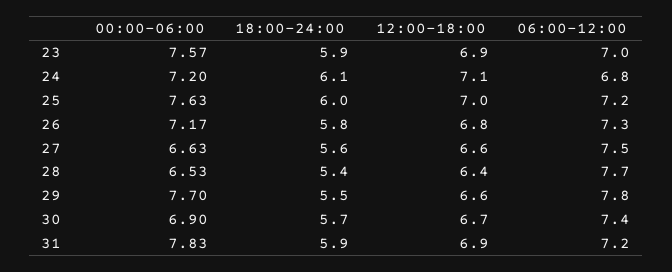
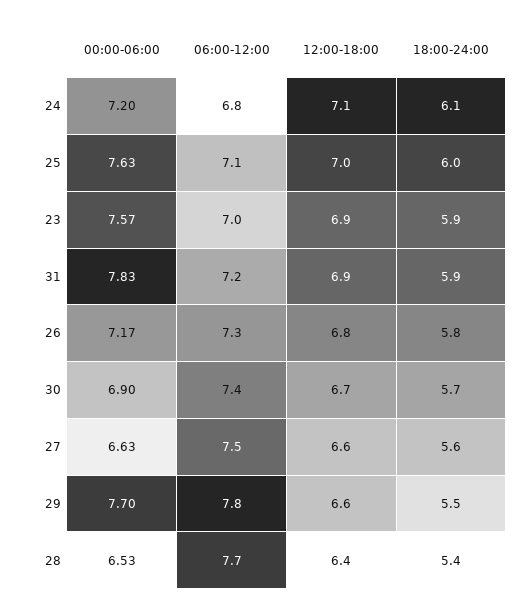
06:00-12:00, 25: 7.2 -> 7.1

